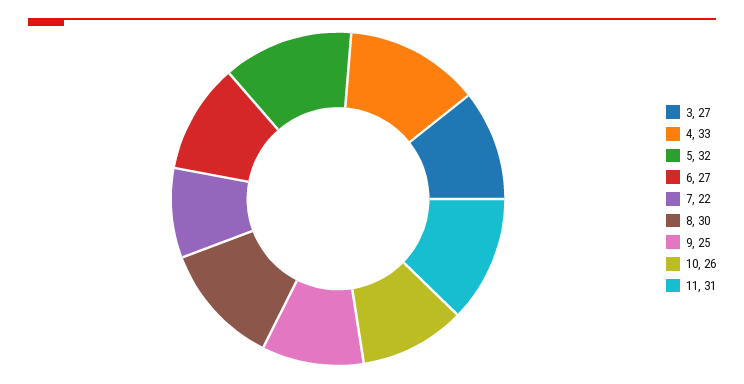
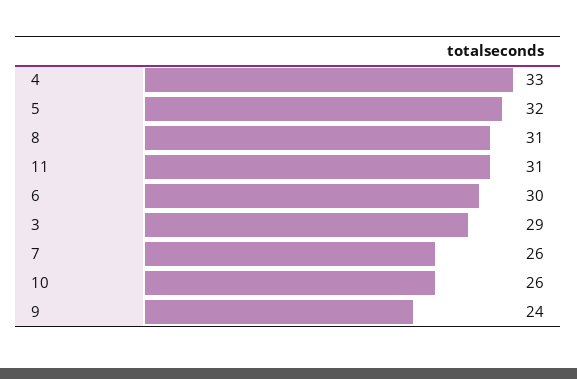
3: 27 -> 29
6: 27 -> 30
7: 22 -> 26
8: 30 -> 31
9: 25 -> 24

